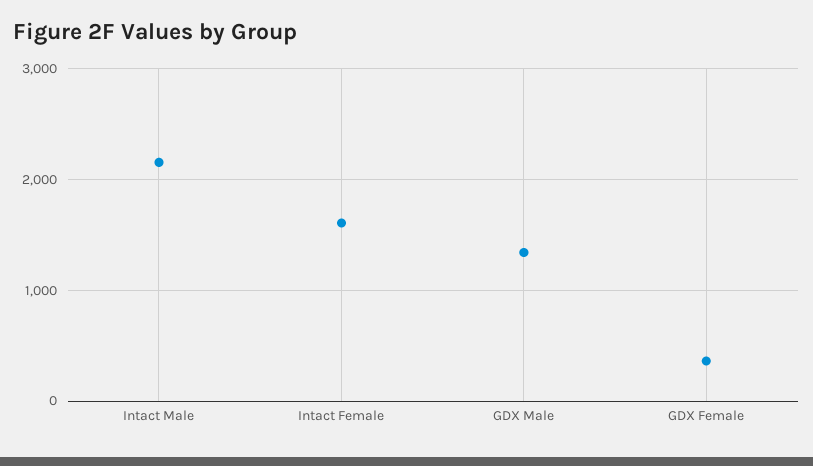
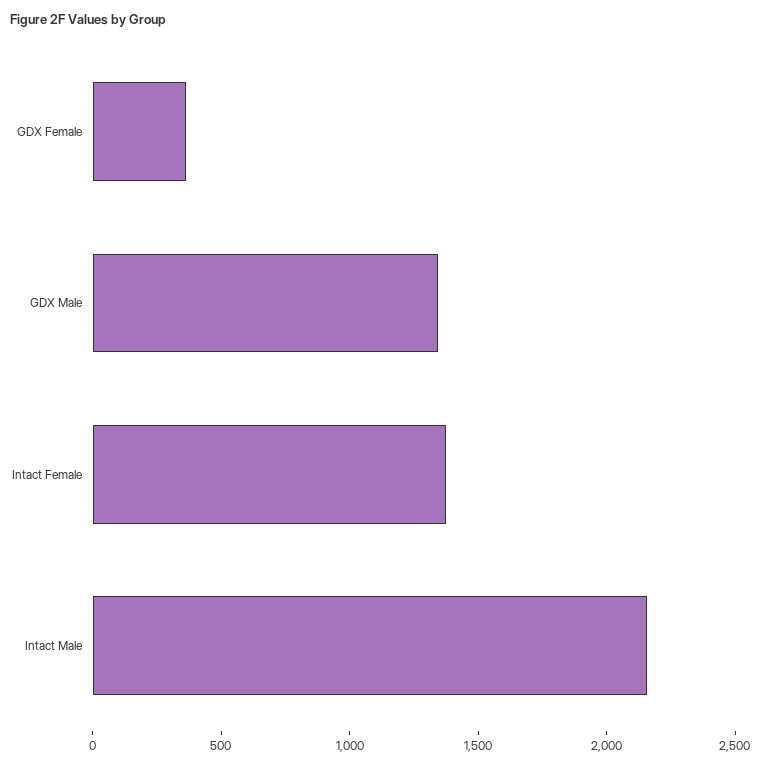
Intact Female: 1600 -> 1400

